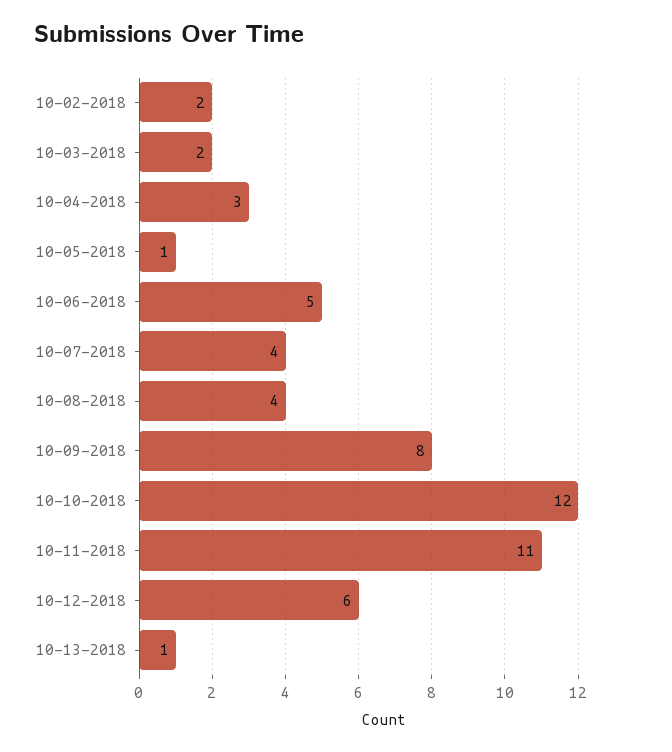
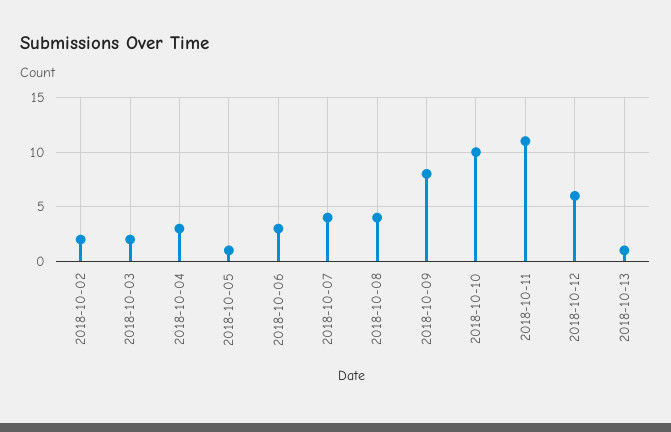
10-06-2018: 5 -> 3
10-10-2018: 12 -> 10

